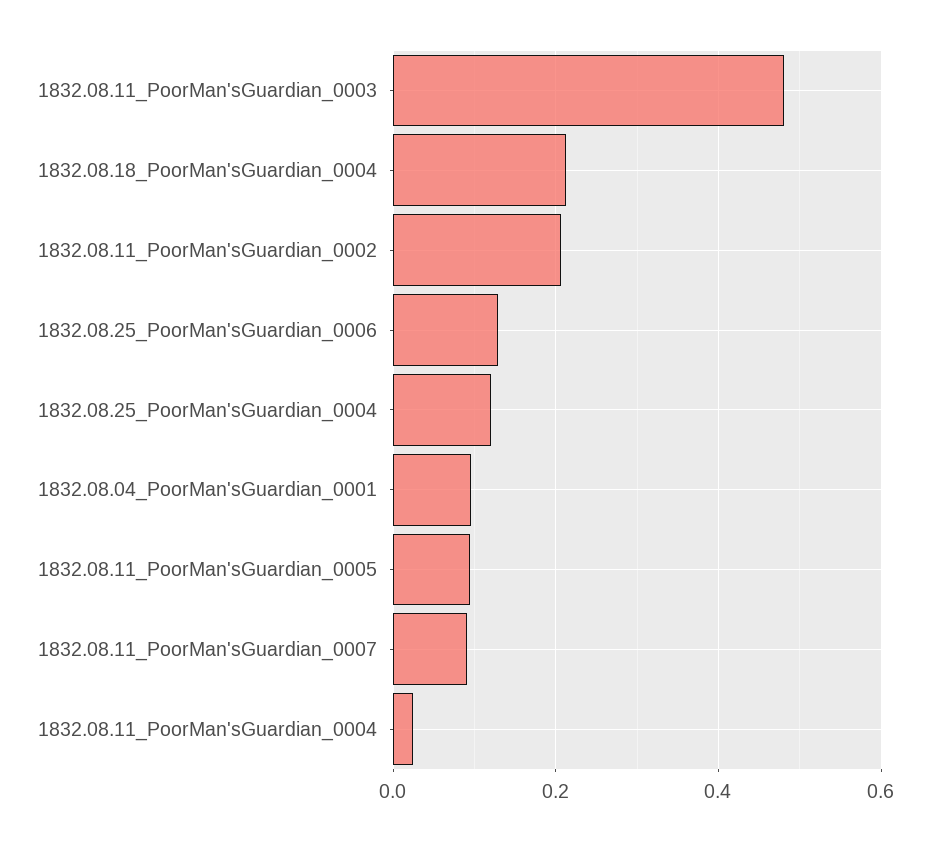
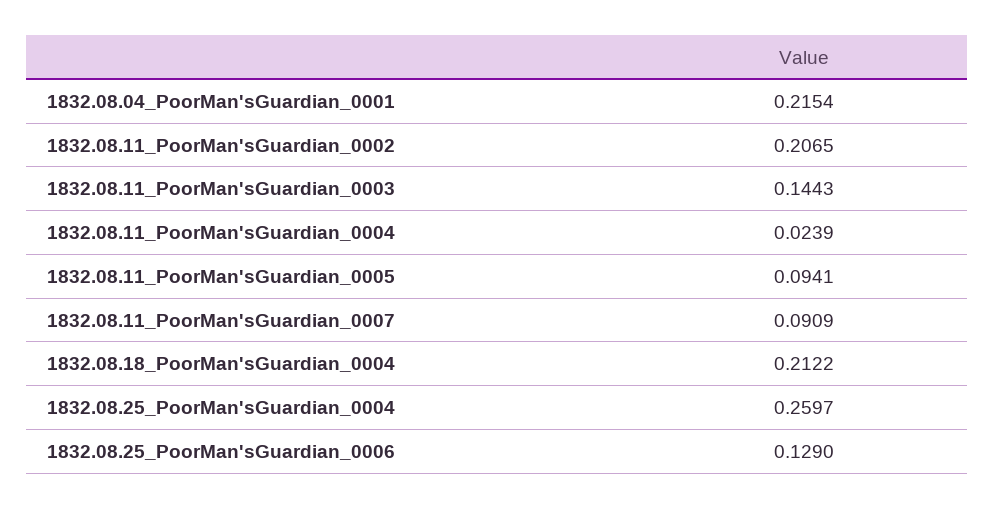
1832.08.11_PoorMan'sGuardian_0003: 0.48 -> 0.1443
1832.08.25_PoorMan'sGuardian_0004: 0.12 -> 0.2597
1832.08.04_PoorMan'sGuardian_0001: 0.1 -> 0.2154

